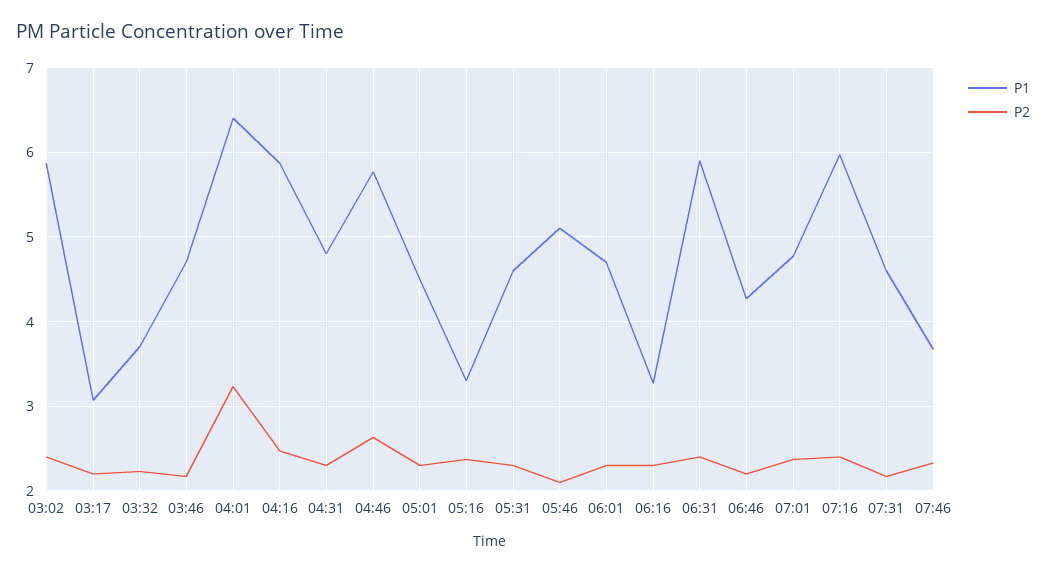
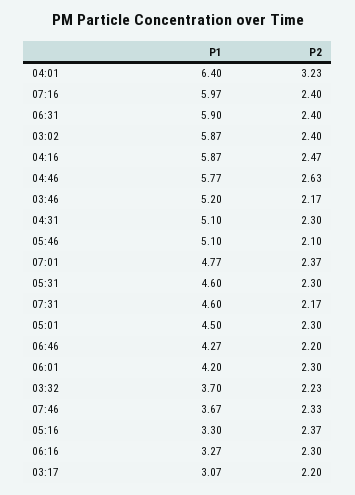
P1, 03:46: 4.7 -> 5.2
P1, 04:31: 4.8 -> 5.1
P1, 06:01: 4.7 -> 4.2

